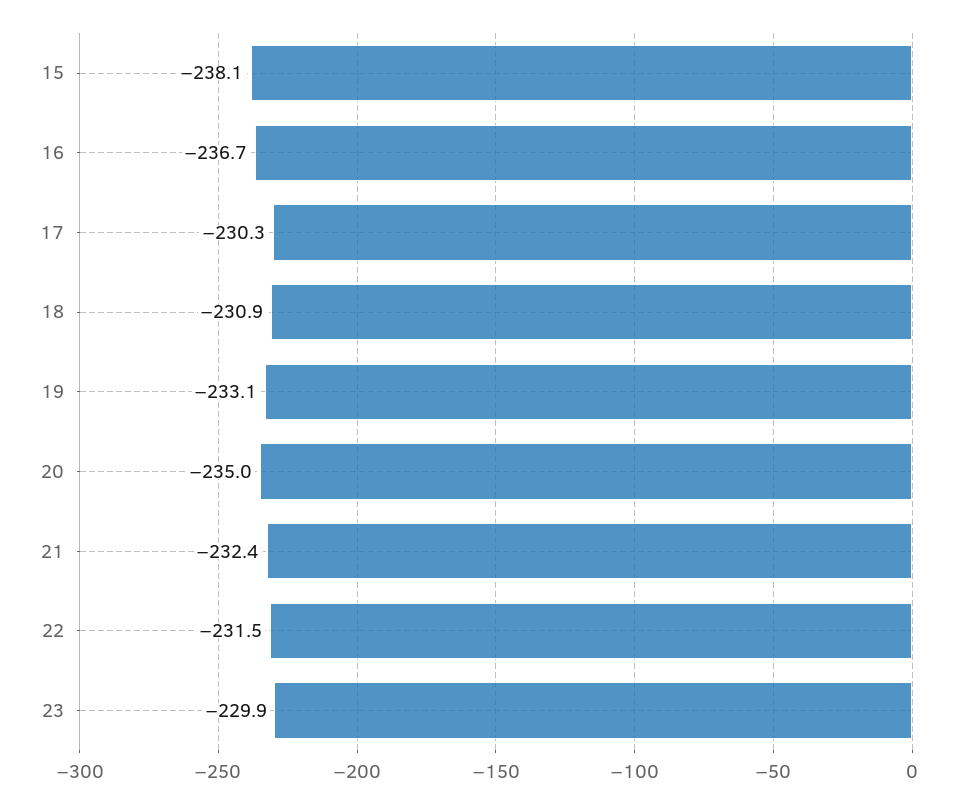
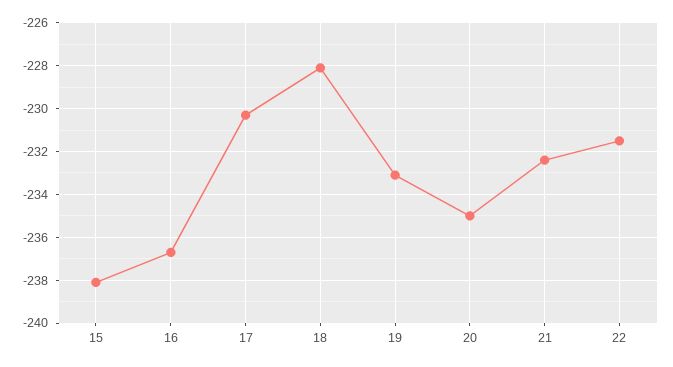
18: -230.9 -> -228
23: -229.9 -> none

